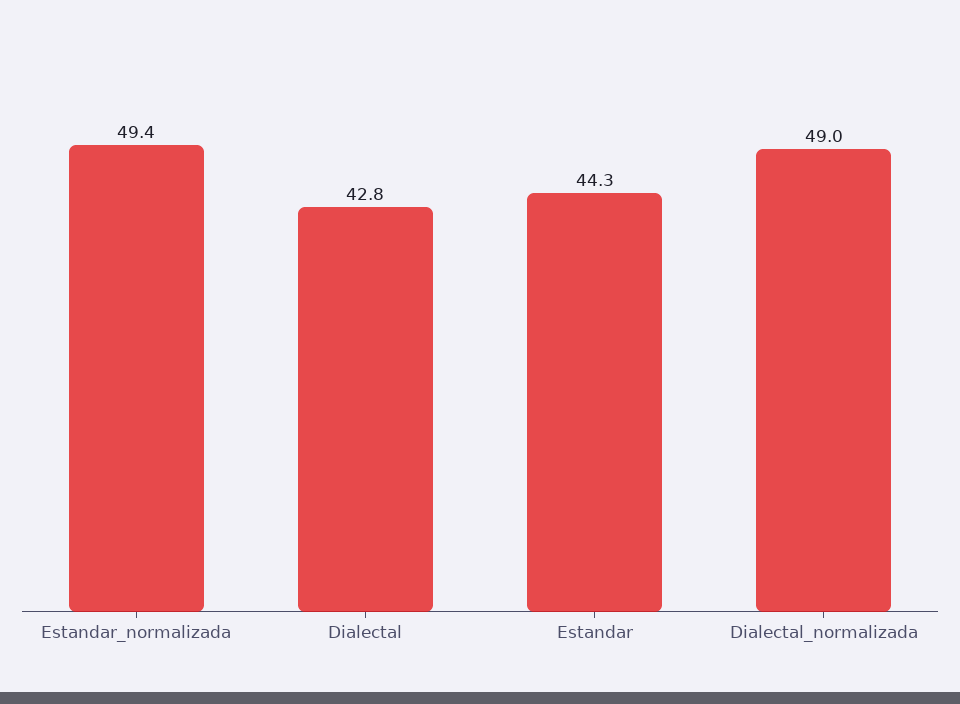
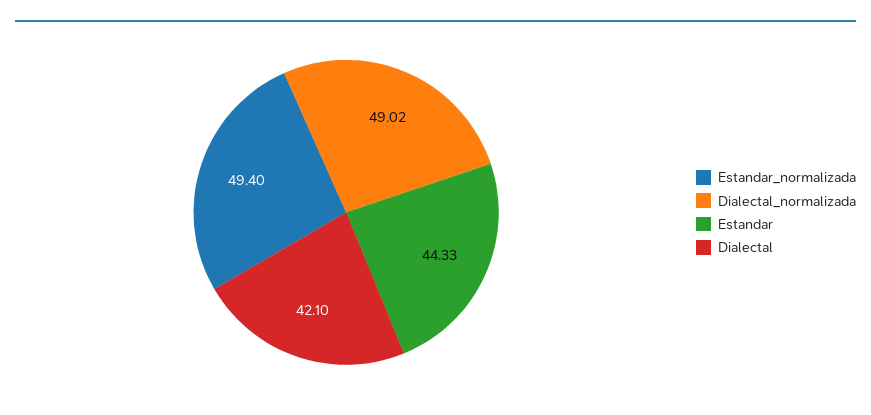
Dialectal: 42.8 -> 42.1

